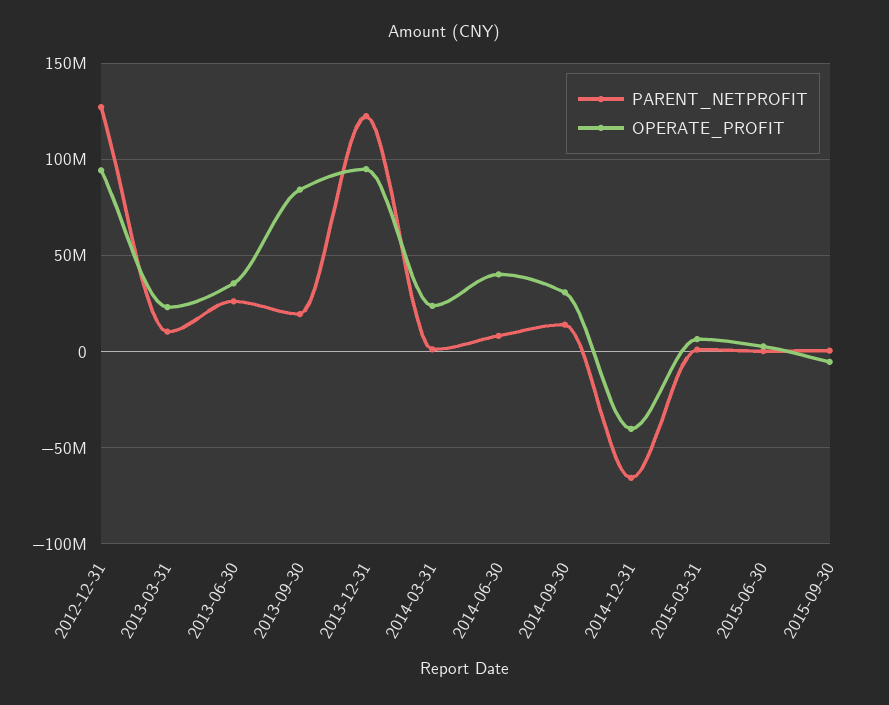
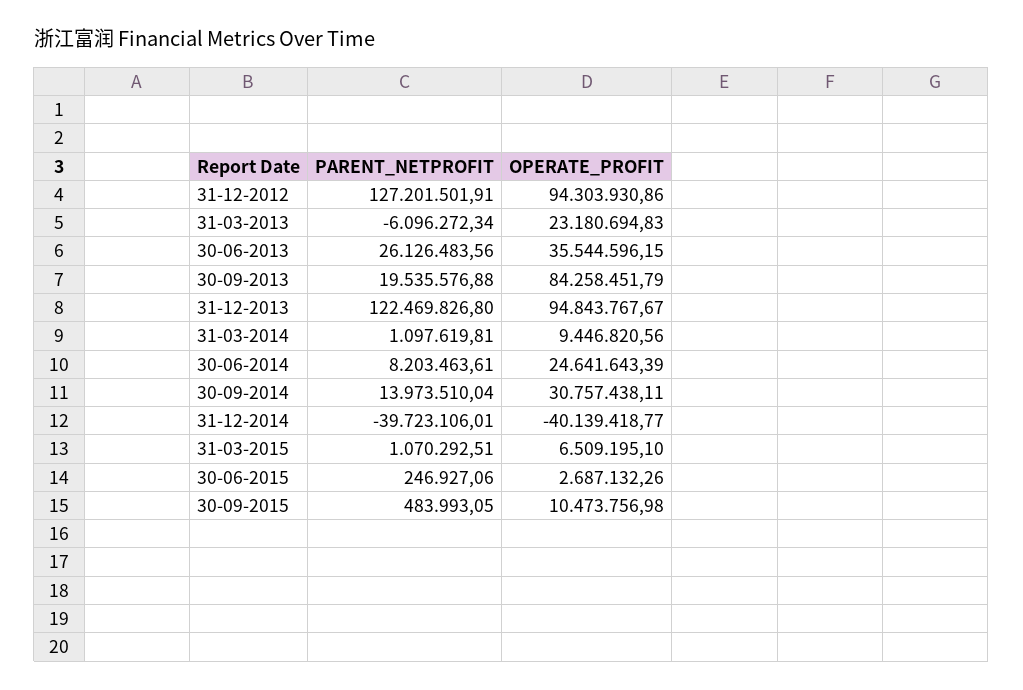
PARENT_NETPROFIT, 2013-03-31: 10000000 -> -6096272.34
OPERATE_PROFIT, 2014-03-31: 25000000 -> 9446820.56
OPERATE_PROFIT, 2014-06-30: 40000000 -> 24641643.39
PARENT_NETPROFIT, 2014-12-31: -65000000 -> -39723106.01
OPERATE_PROFIT, 2015-09-30: -5000000 -> 10473756.98

